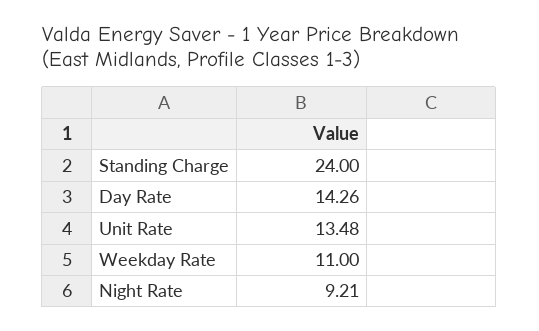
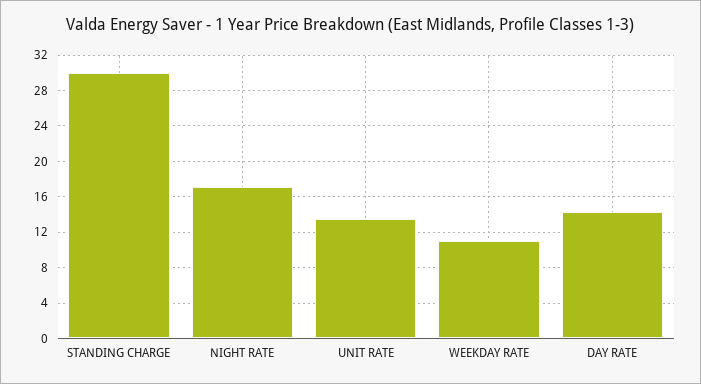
Standing Charge: 24 -> 30
Night Rate: 9.21 -> 17

